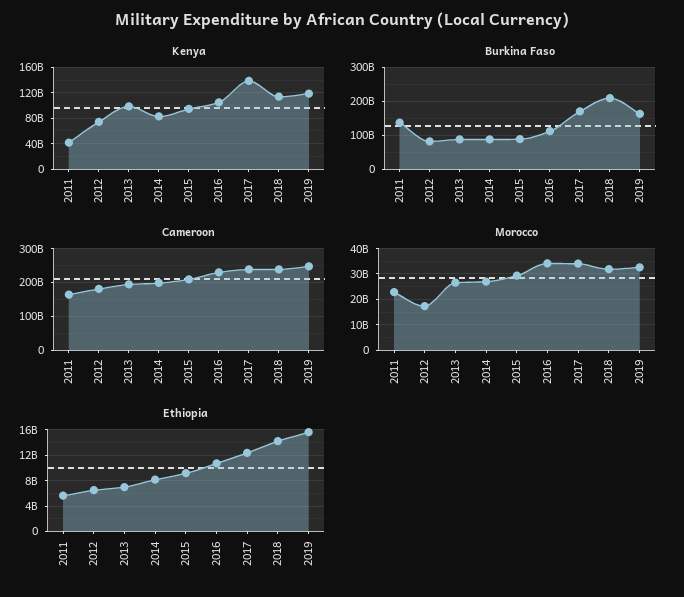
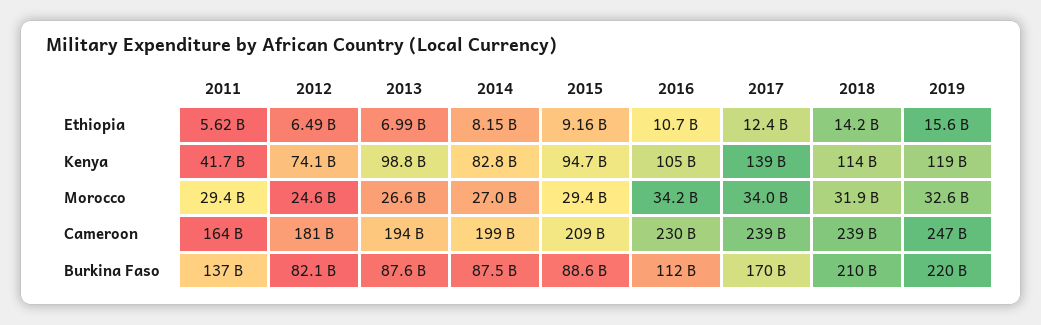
Burkina Faso, 2019: 160000000000 -> 220000000000
Morocco, 2011: 22500000000 -> 29400000000
Morocco, 2012: 17500000000 -> 24600000000

